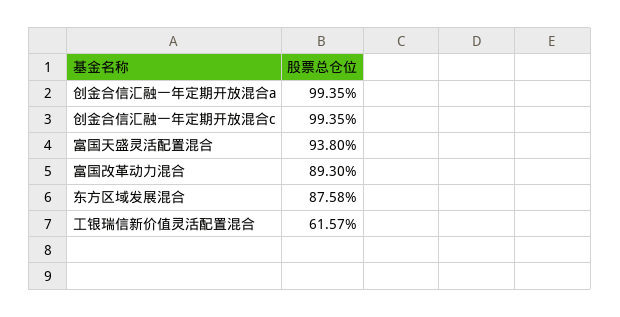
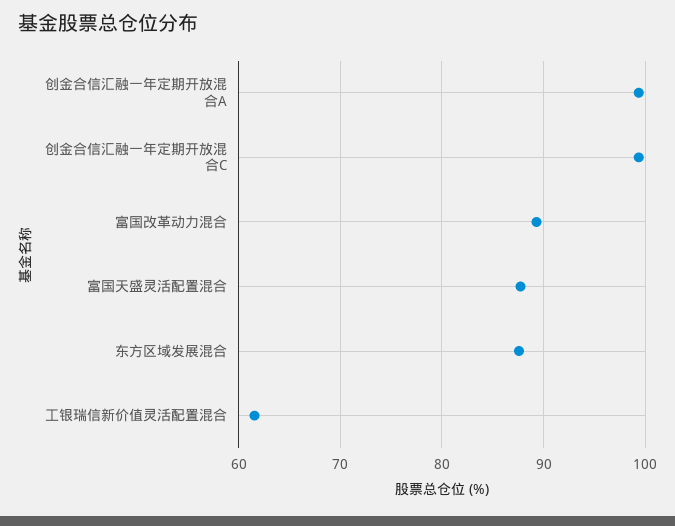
富国天盛灵活配置混合: 93.8 -> 88

